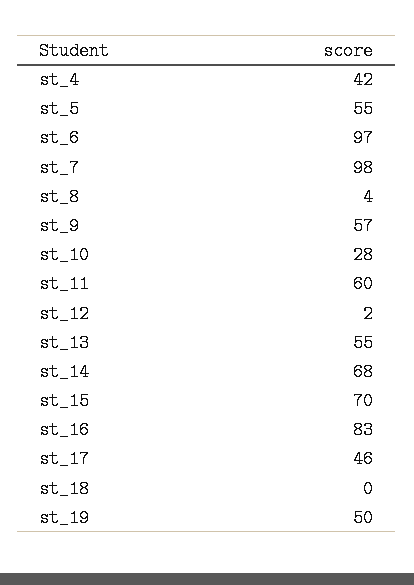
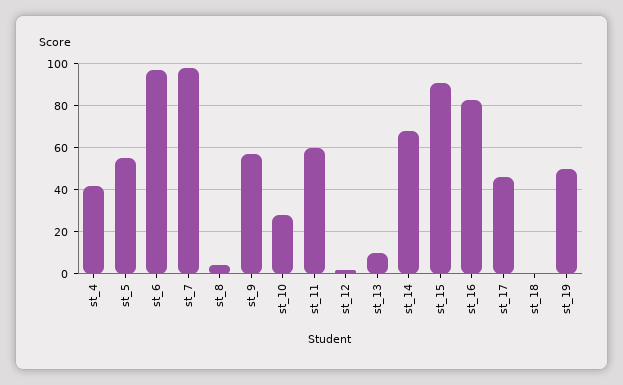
st_13: 55 -> 10
st_15: 70 -> 90

